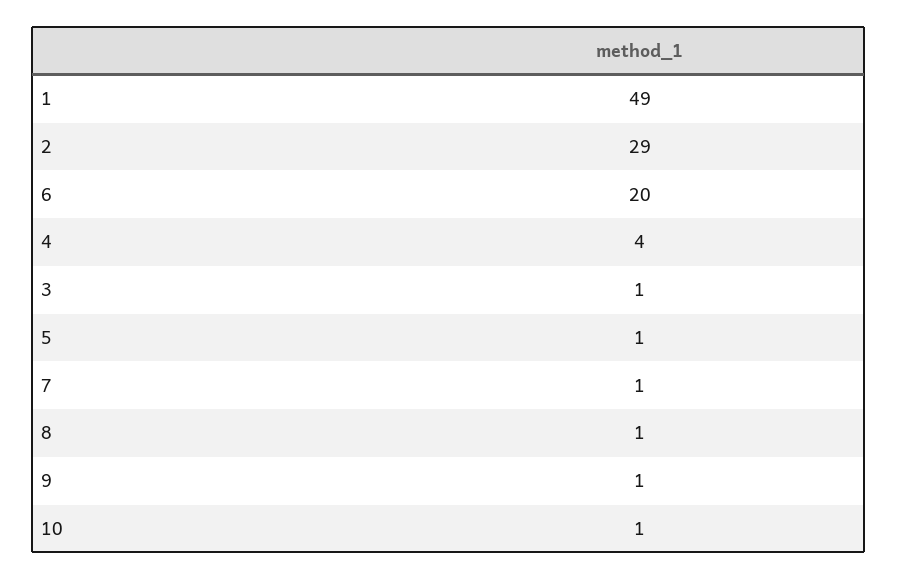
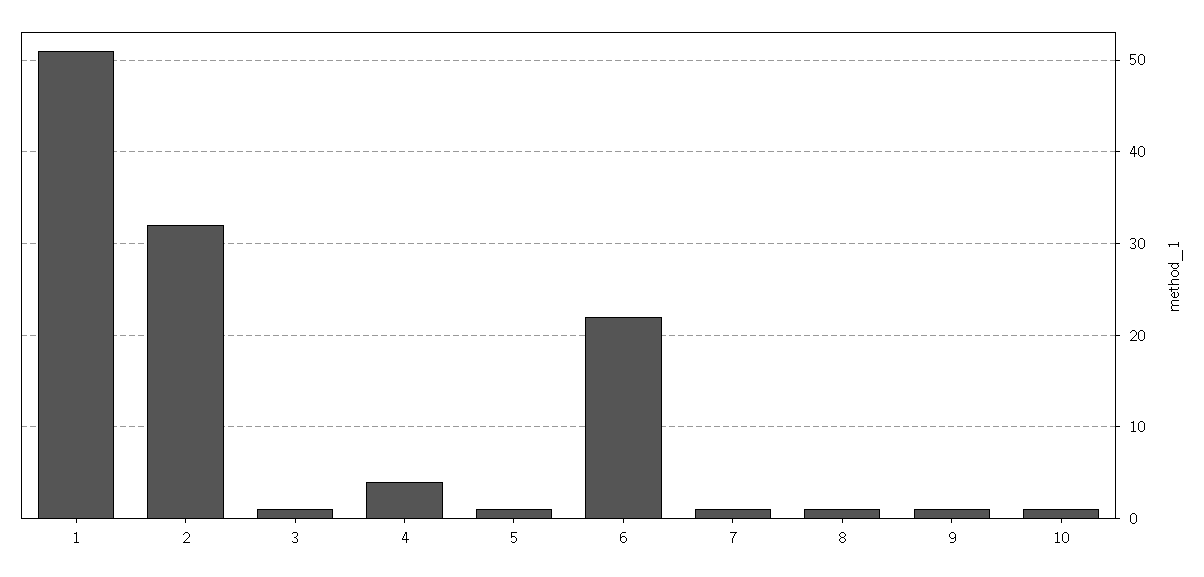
1: 49 -> 51
2: 29 -> 32
6: 20 -> 22

